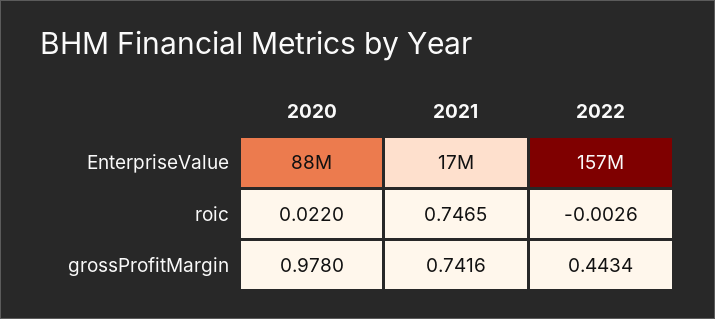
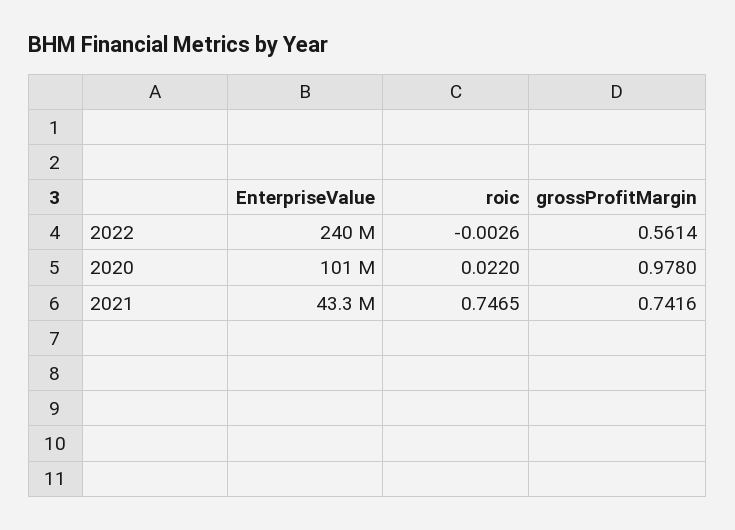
2020, EnterpriseValue: 88000000 -> 101000000
2021, EnterpriseValue: 17000000 -> 43300000
2022, EnterpriseValue: 157000000 -> 240000000
2022, grossProfitMargin: 0.4434 -> 0.5614

